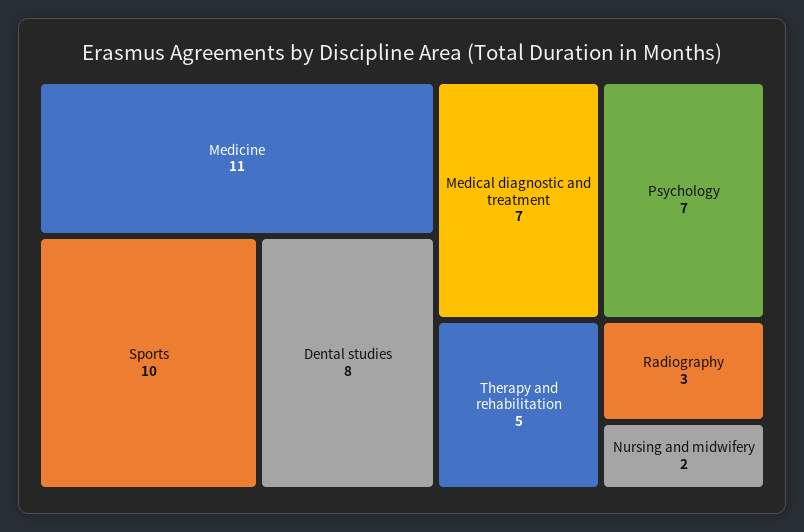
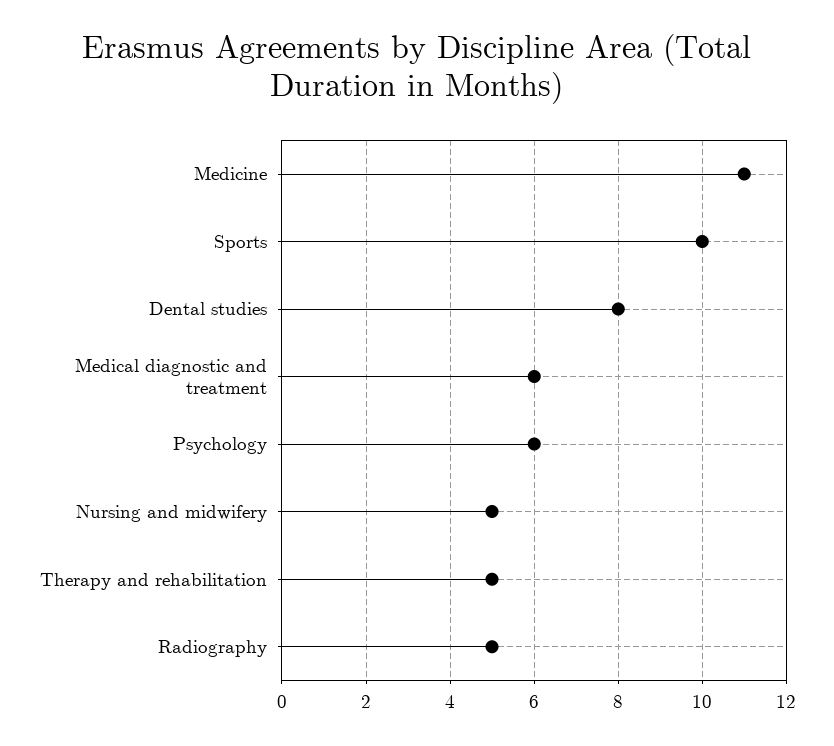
Medical diagnostic and treatment: 7 -> 6
Psychology: 7 -> 6
Radiography: 3 -> 5
Nursing and midwifery: 2 -> 5

